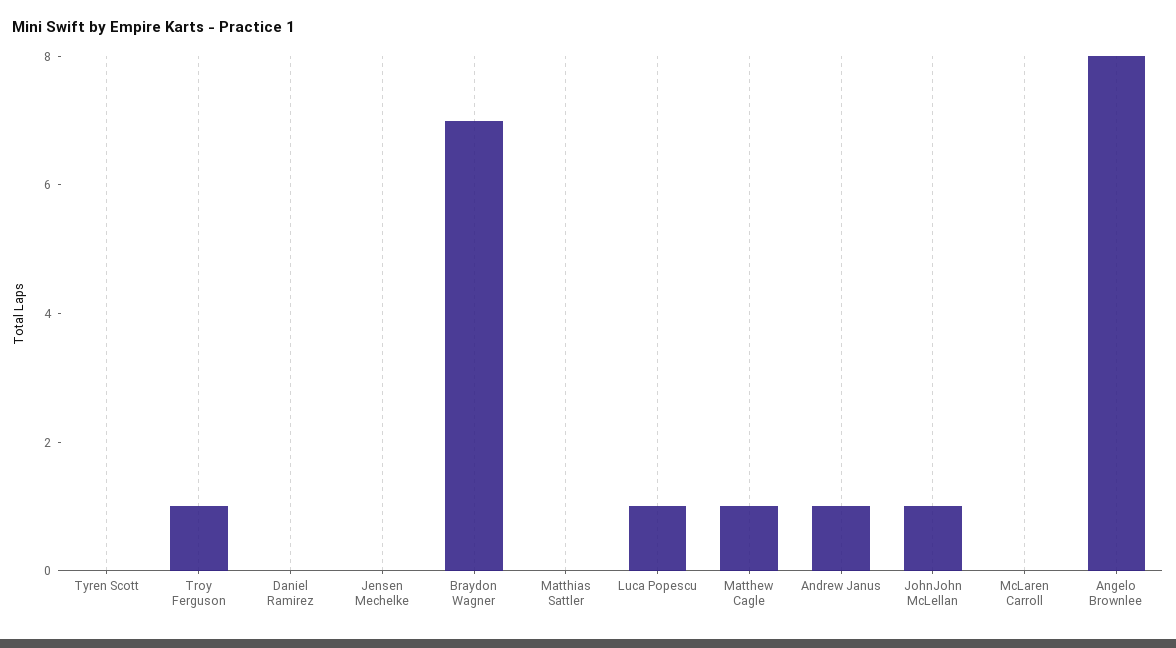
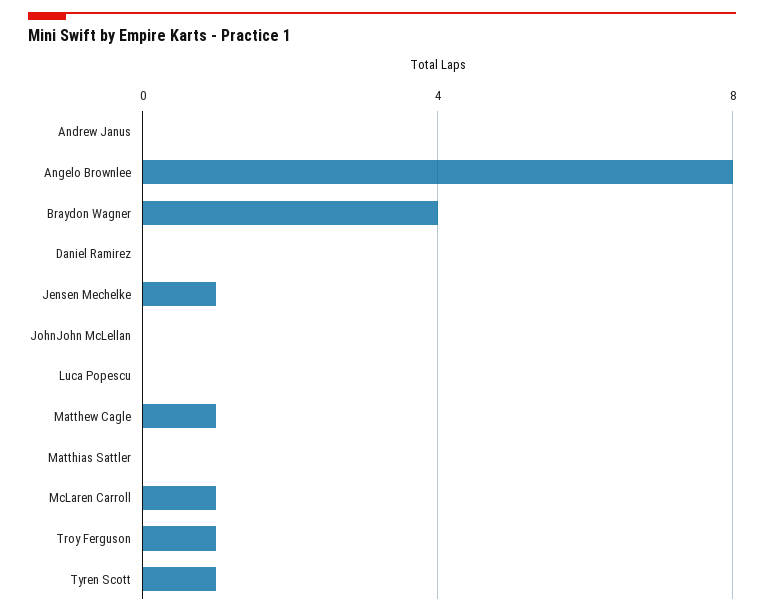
Tyren Scott: 0 -> 1
Jensen Mechelke: 0 -> 1
Braydon Wagner: 7 -> 4
Luca Popescu: 1 -> 0
Andrew Janus: 1 -> 0
JohnJohn McLellan: 1 -> 0
McLaren Carroll: 0 -> 1

